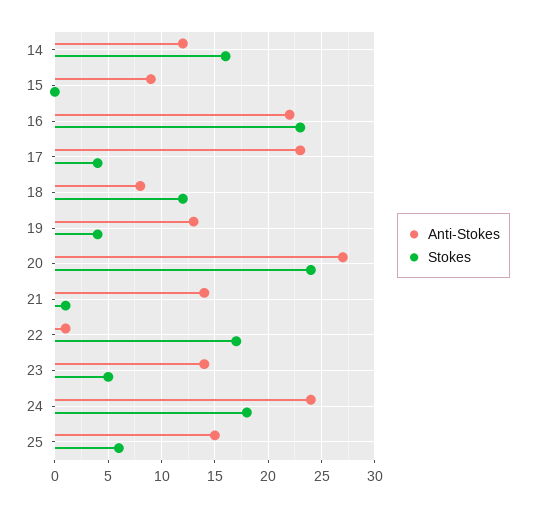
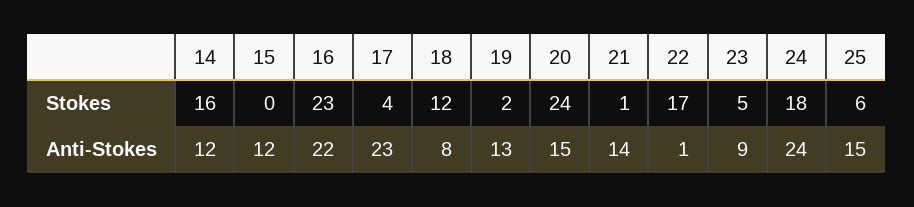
Anti-Stokes, 15: 9 -> 12
Stokes, 19: 4 -> 2
Anti-Stokes, 20: 27 -> 15
Anti-Stokes, 23: 14 -> 9

